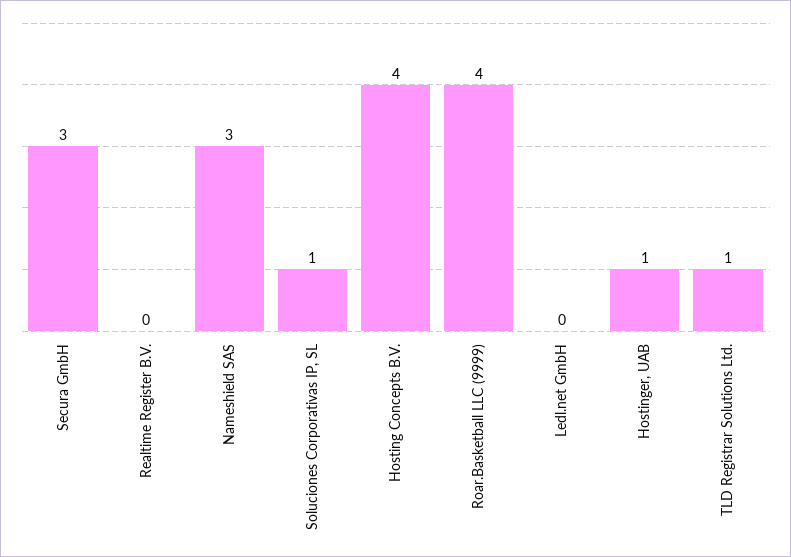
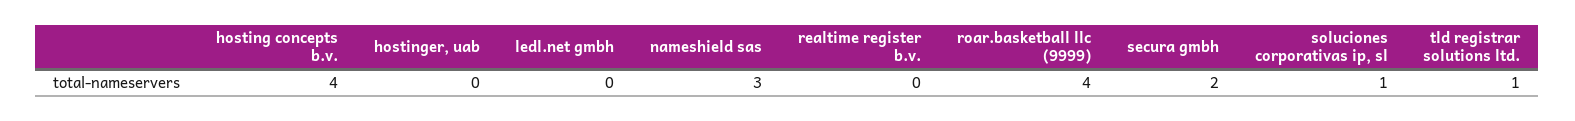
Secura GmbH: 3 -> 2
Hostinger, UAB: 1 -> 0

